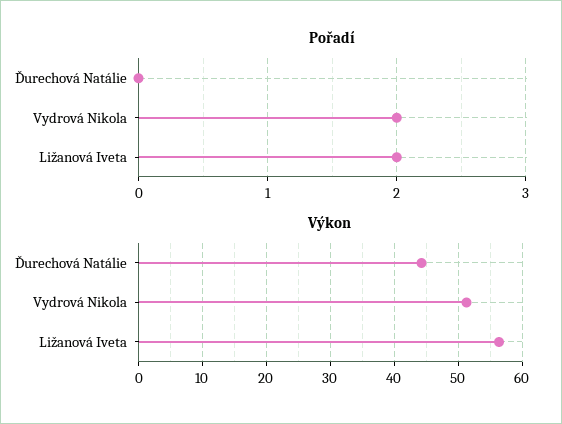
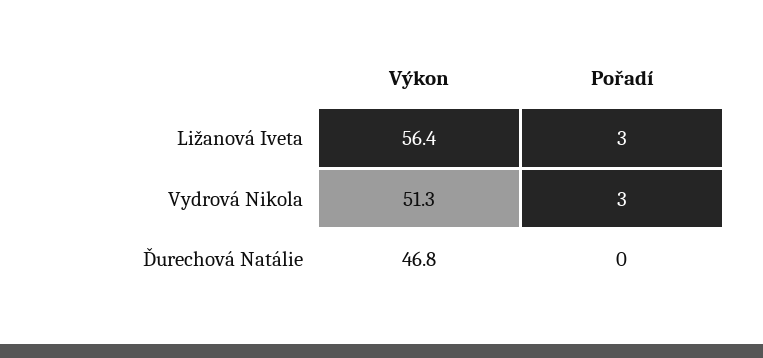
Pořadí, Vydrová Nikola: 2 -> 3
Pořadí, Ližanová Iveta: 2 -> 3
Výkon, Ďurechová Natálie: 44 -> 46.8

